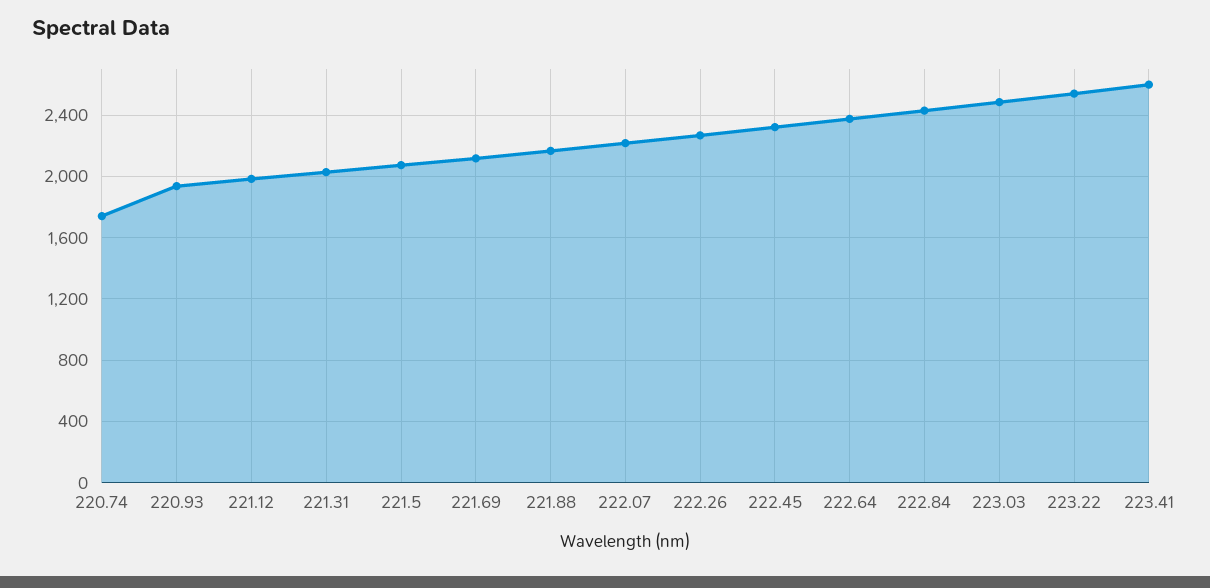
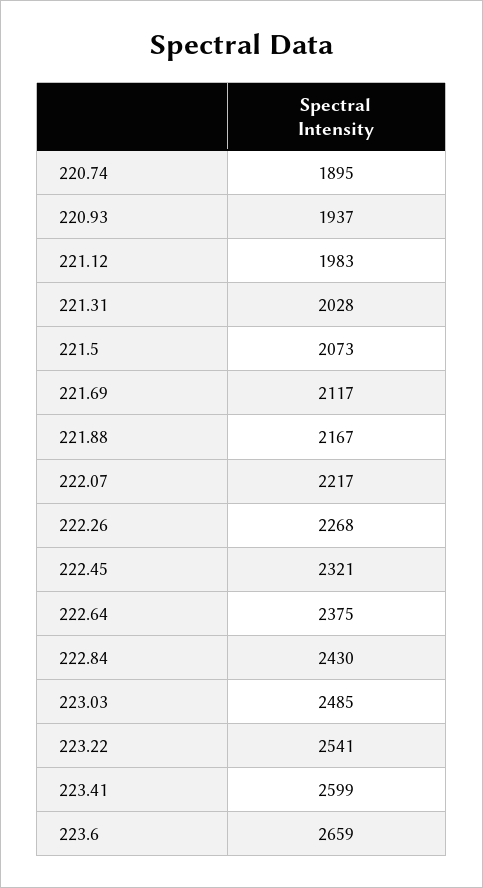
220.74: 1750 -> 1895
223.6: none -> 2659

